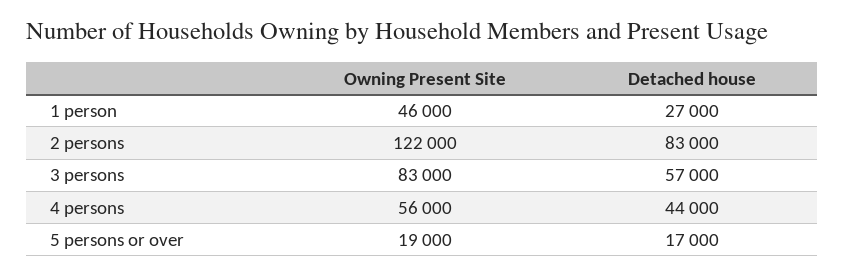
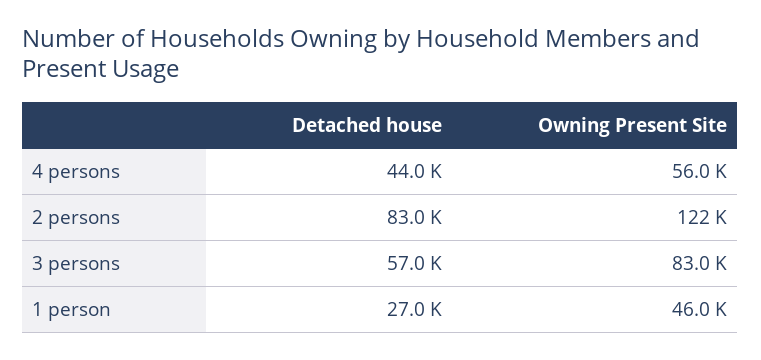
Owning Present Site, 5 persons or over: 19000 -> none
Detached house, 5 persons or over: 17000 -> none

